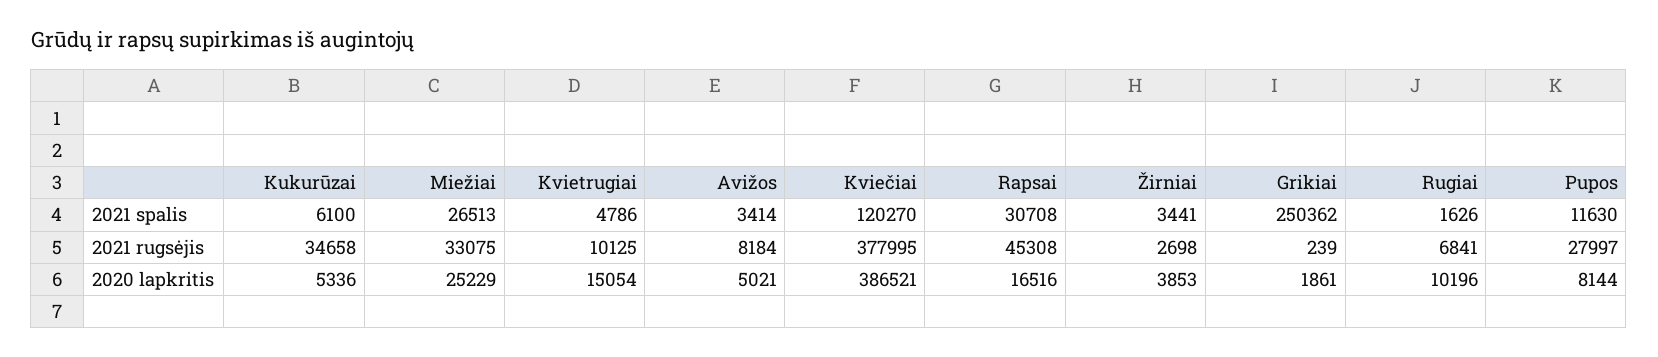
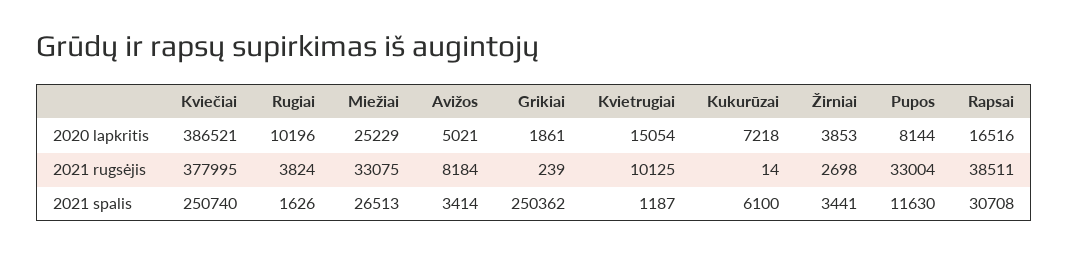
Kvietrugiai, 2021 spalis: 4786 -> 1187
Kviečiai, 2021 spalis: 120270 -> 250740
Kukurūzai, 2021 rugsėjis: 34658 -> 14
Rapsai, 2021 rugsėjis: 45308 -> 38511
Rugiai, 2021 rugsėjis: 6841 -> 3824
Pupos, 2021 rugsėjis: 27997 -> 33004
Kukurūzai, 2020 lapkritis: 5336 -> 7218

